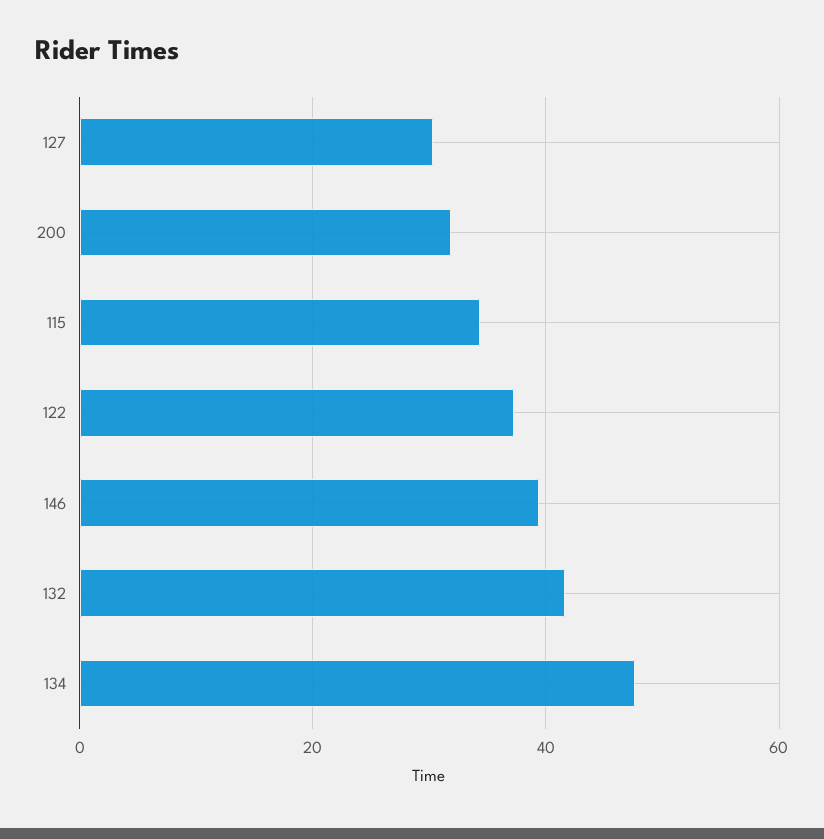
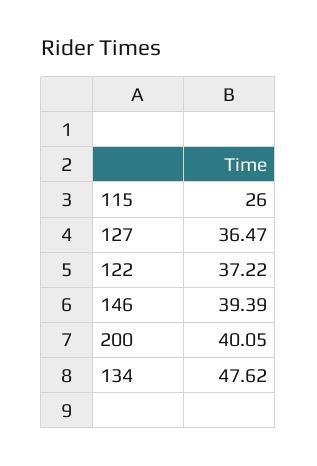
127: 30 -> 36.47
200: 32 -> 40.05
115: 34 -> 26
132: 42 -> none

